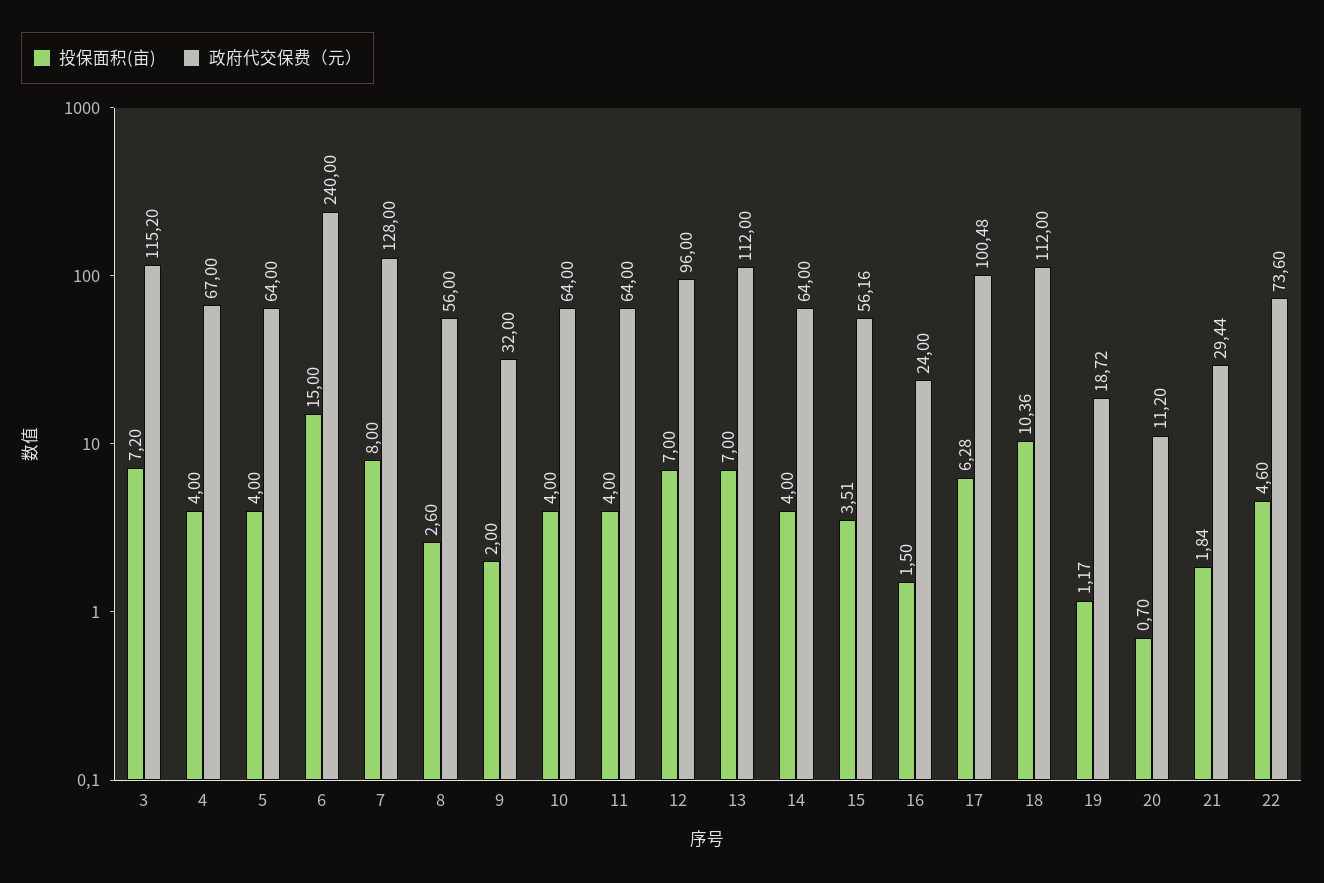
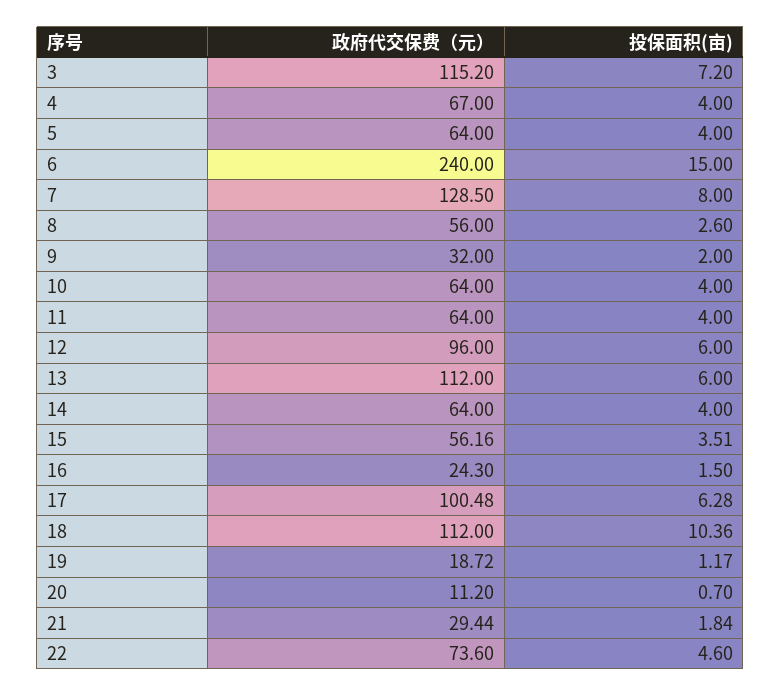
政府代交保费（元）, 7: 128 -> 128.5
投保面积(亩), 12: 7 -> 6
投保面积(亩), 13: 7 -> 6
政府代交保费（元）, 16: 24 -> 24.3

